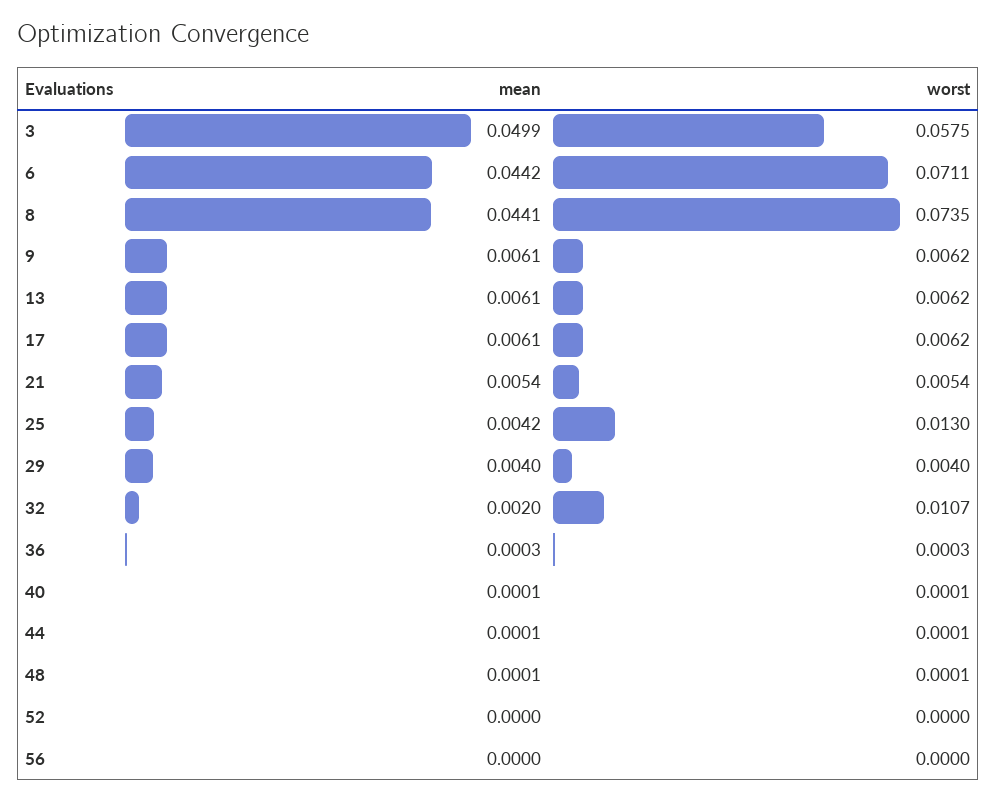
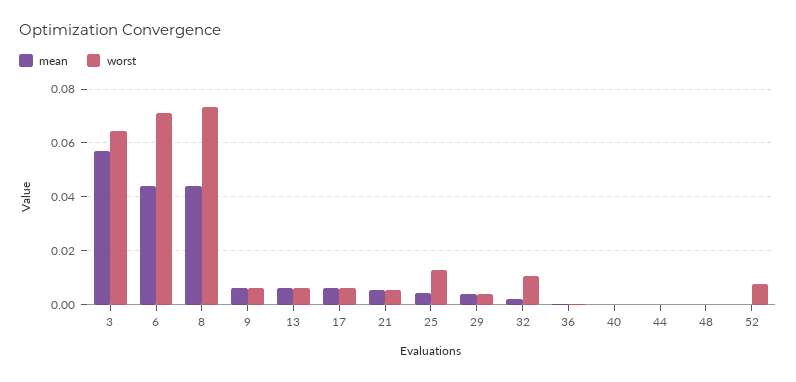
mean, 3: 0.0499 -> 0.0575
worst, 3: 0.0575 -> 0.065
worst, 52: 0 -> 0.0075
mean, 56: 0 -> none
worst, 56: 0 -> none

